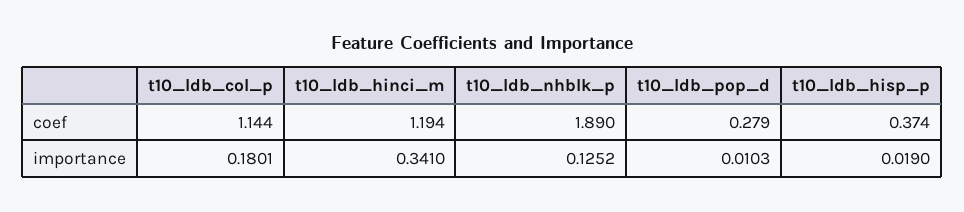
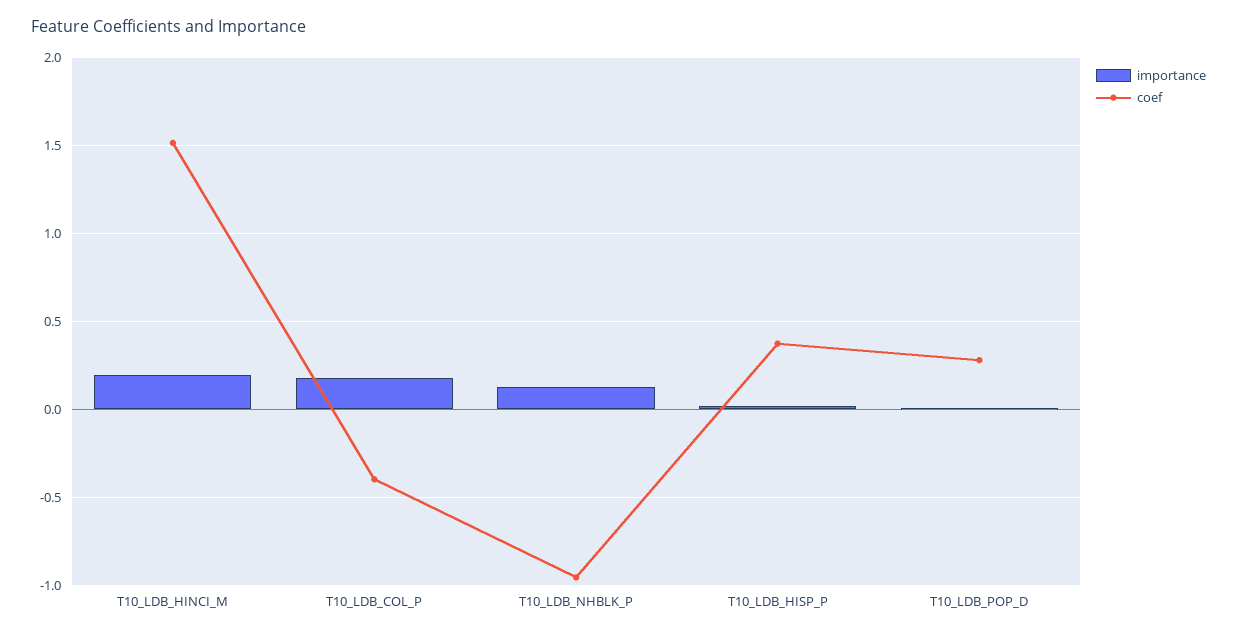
coef, t10_ldb_col_p: 1.144 -> -0.4
coef, t10_ldb_hinci_m: 1.194 -> 1.5
coef, t10_ldb_nhblk_p: 1.89 -> -0.95
importance, t10_ldb_hinci_m: 0.341 -> 0.2

